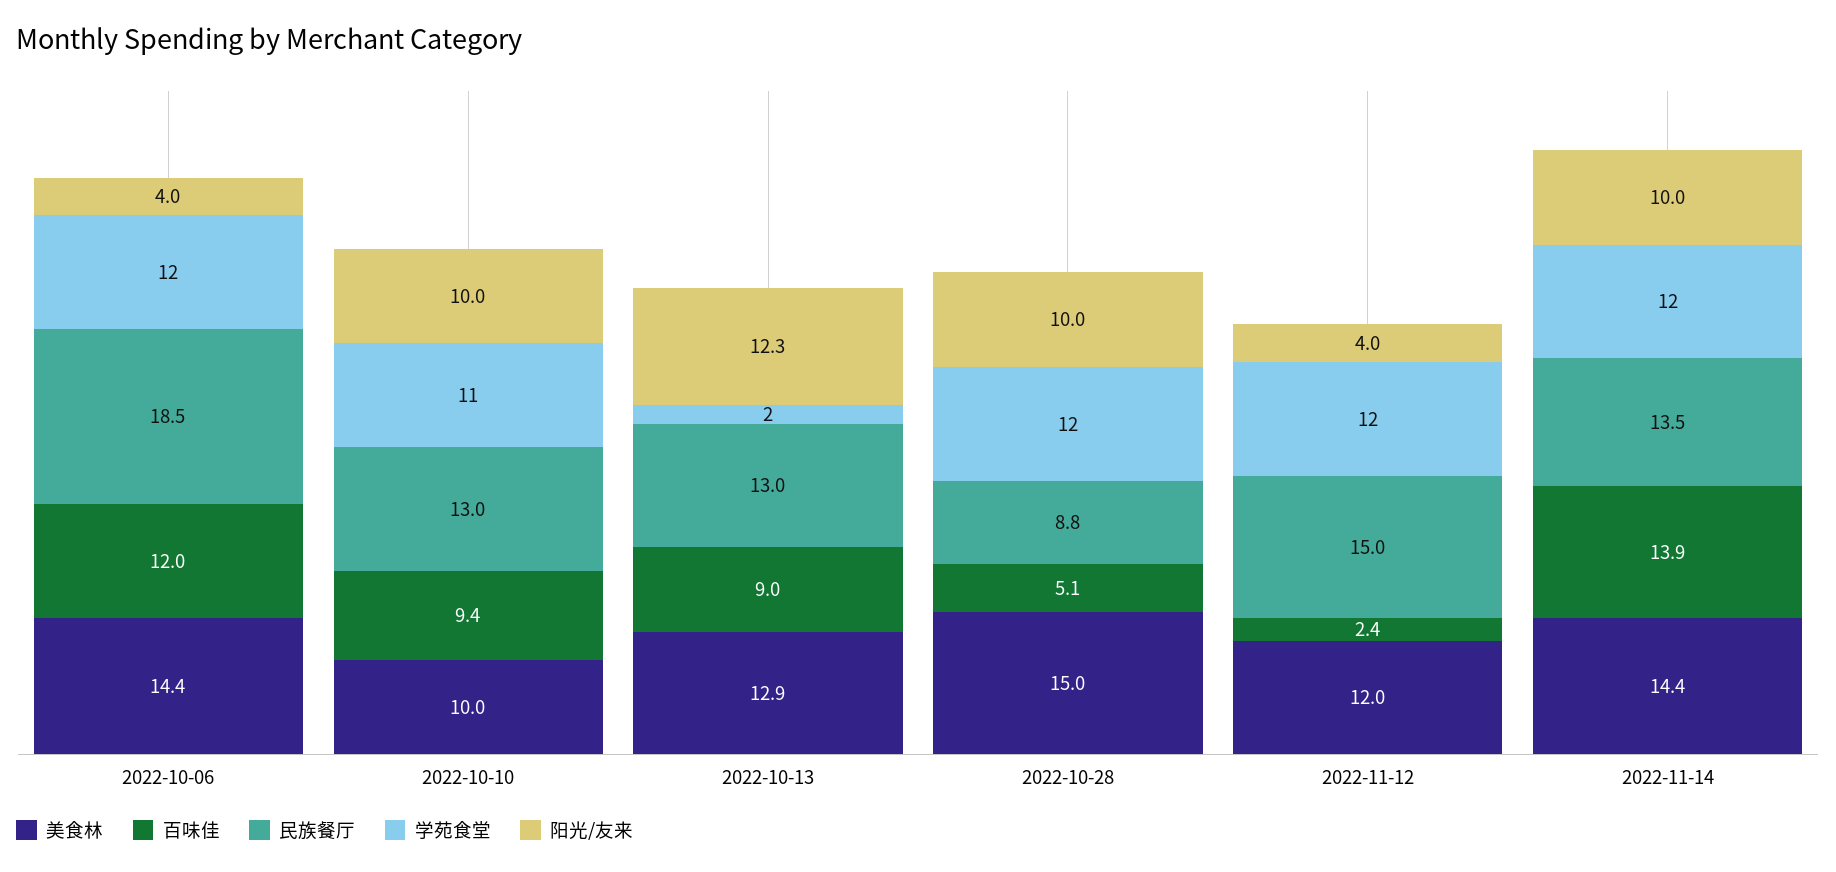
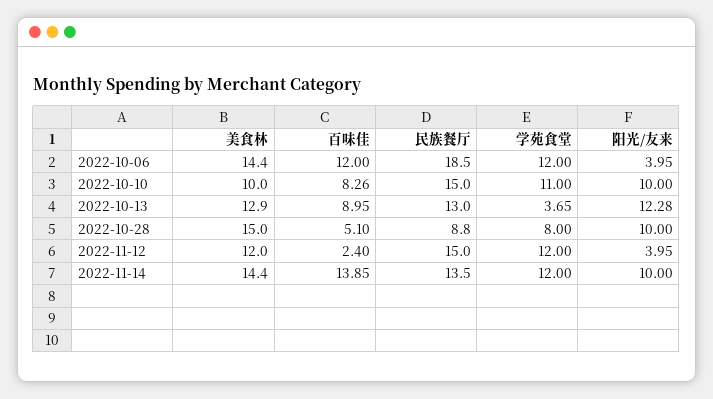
百味佳, 2022-10-10: 9.4 -> 8.26
民族餐厅, 2022-10-10: 13 -> 15
学苑食堂, 2022-10-13: 2 -> 3.65
学苑食堂, 2022-10-28: 12 -> 8

